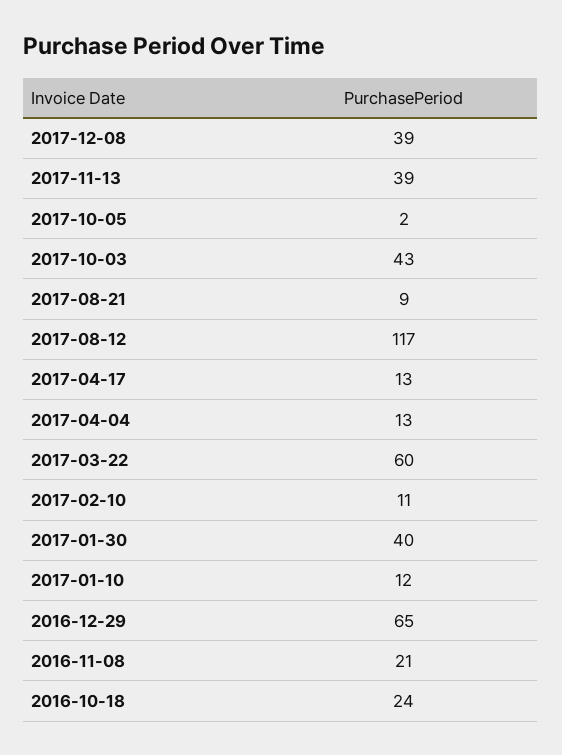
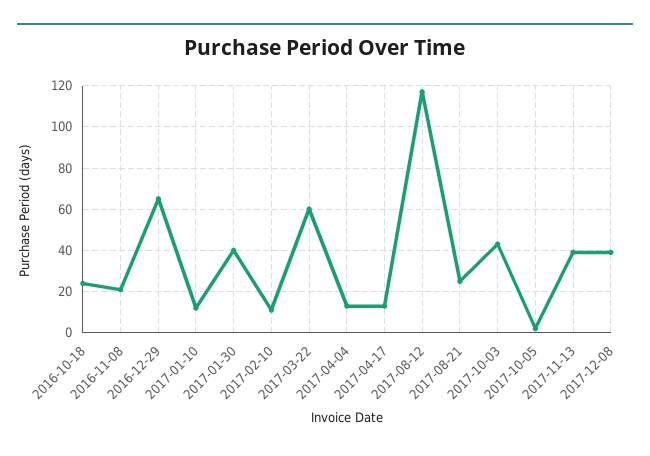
2017-08-21: 9 -> 25

